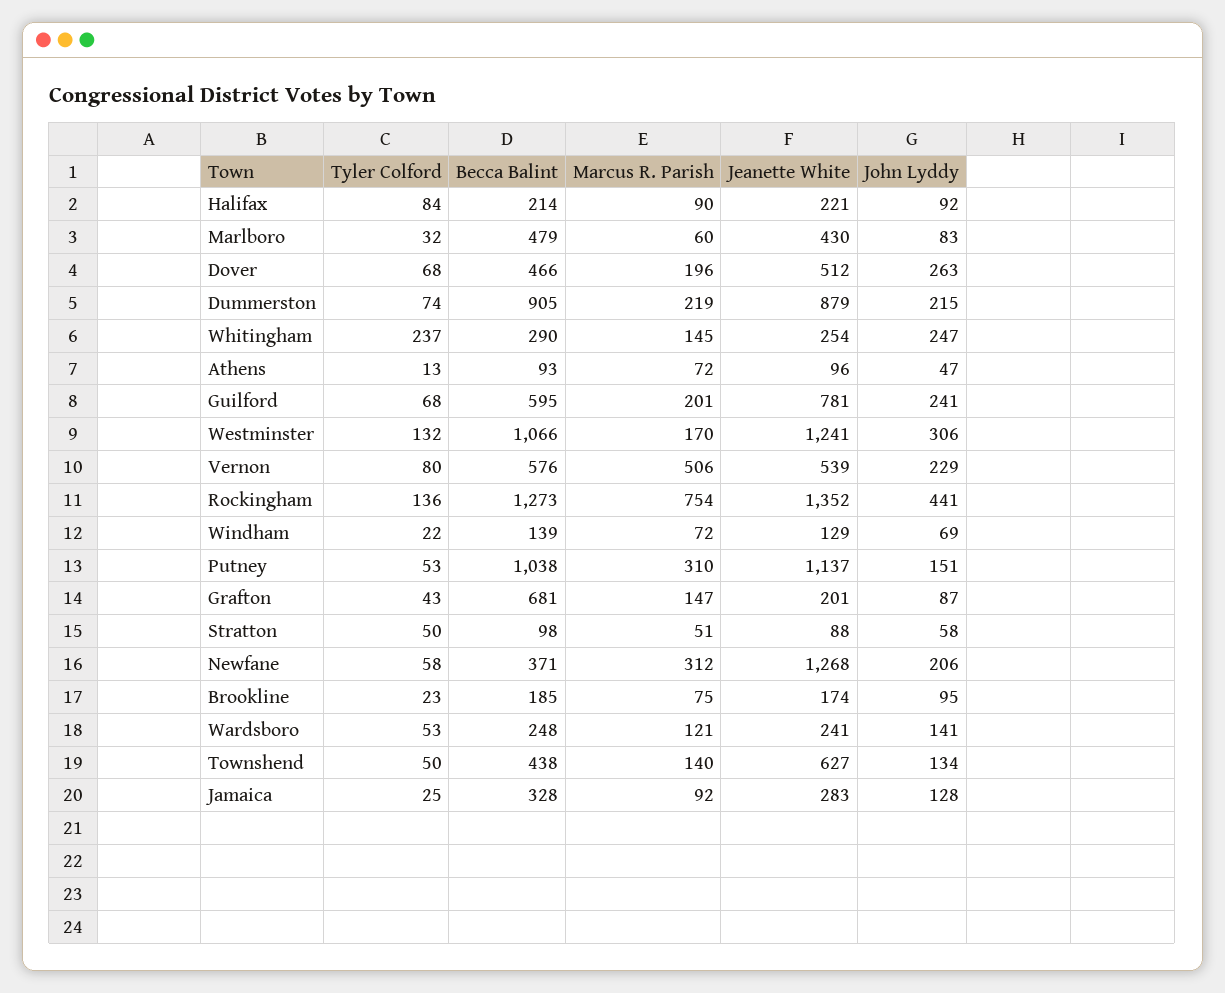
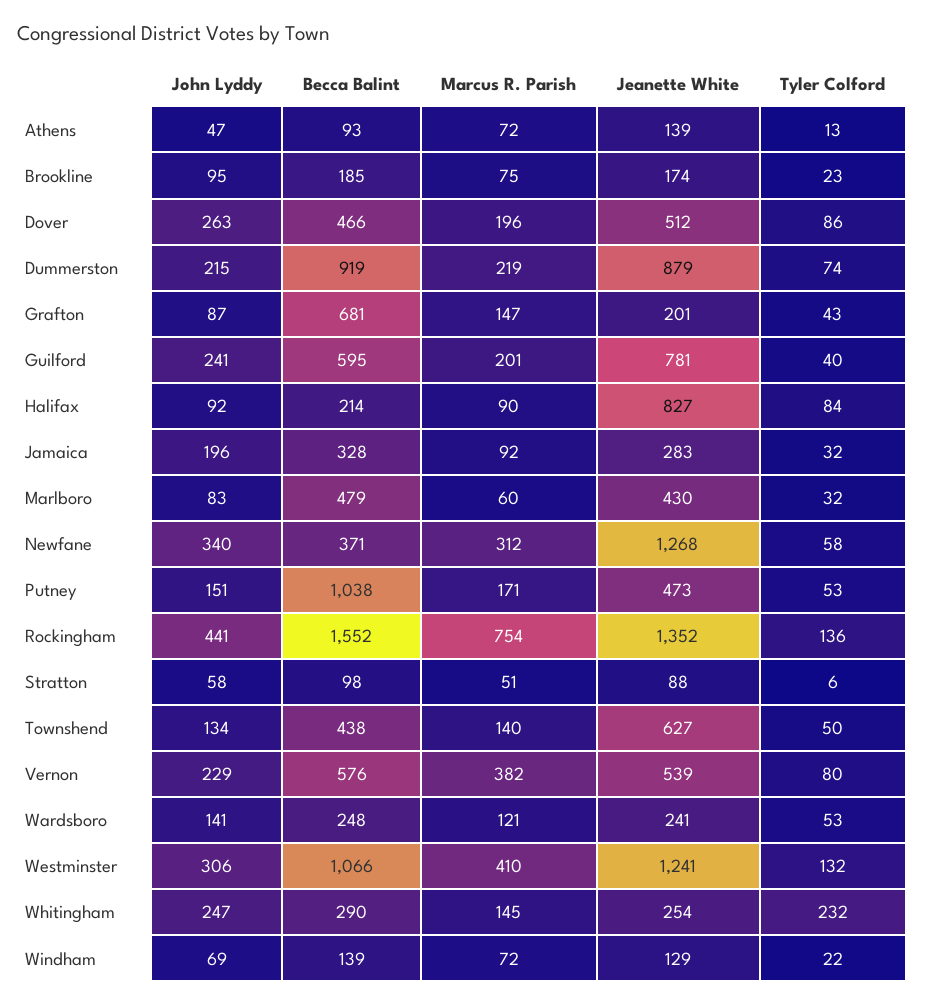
Jeanette White, Halifax: 221 -> 827
Tyler Colford, Dover: 68 -> 86
Becca Balint, Dummerston: 905 -> 919
Tyler Colford, Whitingham: 237 -> 232
Jeanette White, Athens: 96 -> 139
Tyler Colford, Guilford: 68 -> 40
Marcus R. Parish, Westminster: 170 -> 410
Marcus R. Parish, Vernon: 506 -> 382
Becca Balint, Rockingham: 1273 -> 1552
Marcus R. Parish, Putney: 310 -> 171
Jeanette White, Putney: 1137 -> 473
Tyler Colford, Stratton: 50 -> 6
John Lyddy, Newfane: 206 -> 340
Tyler Colford, Jamaica: 25 -> 32
John Lyddy, Jamaica: 128 -> 196

